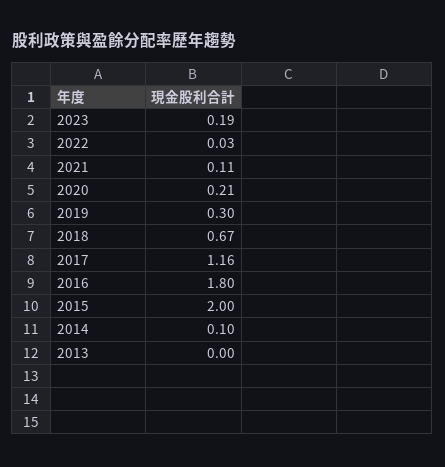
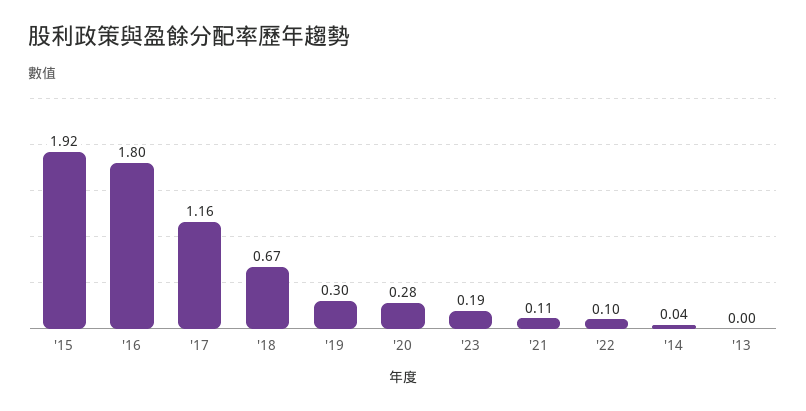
2022: 0.03 -> 0.1
2020: 0.21 -> 0.28
2015: 2 -> 1.92
2014: 0.1 -> 0.04

